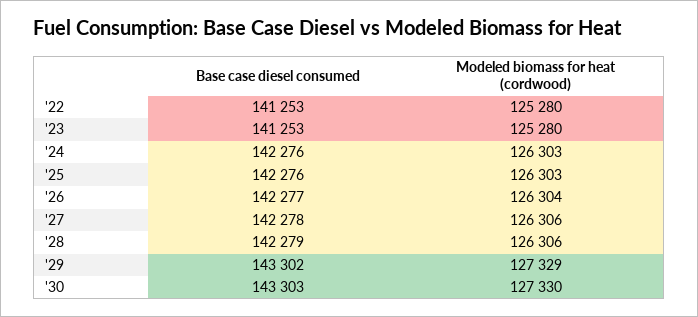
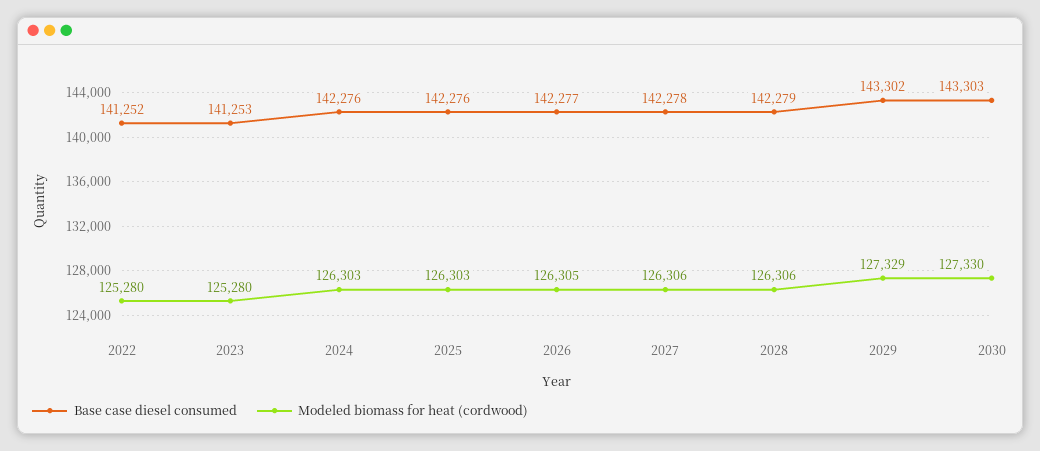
Base case diesel consumed, '22: 141253 -> 141252
Modeled biomass for heat (cordwood), '26: 126304 -> 126305

